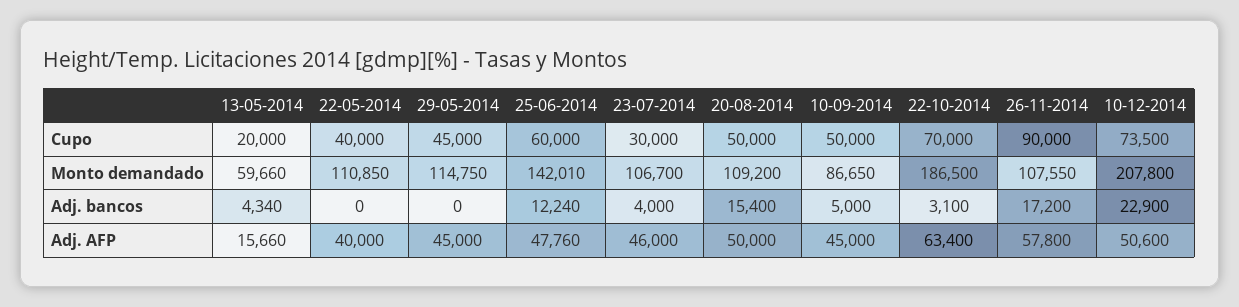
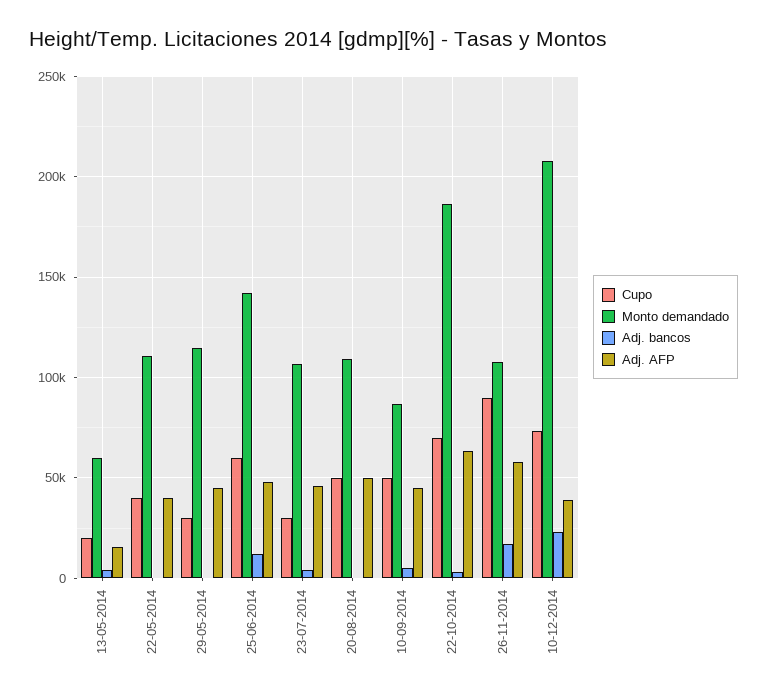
Cupo, 29-05-2014: 45000 -> 30000
Adj. bancos, 20-08-2014: 15400 -> 0
Adj. AFP, 10-12-2014: 50600 -> 40000

